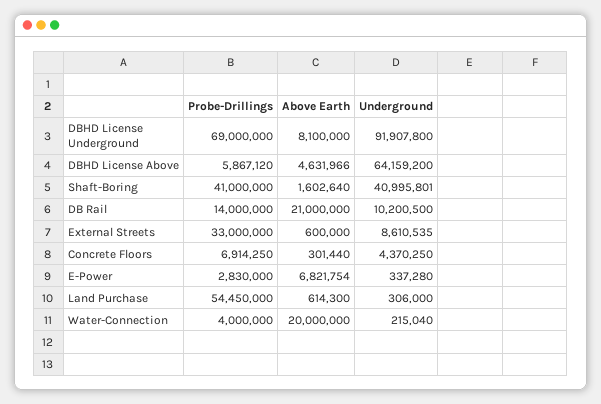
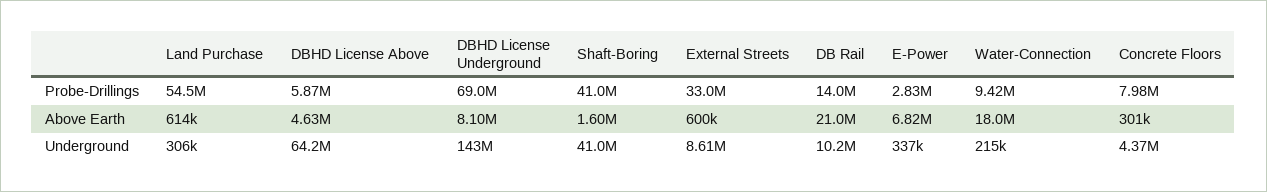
Underground, DBHD License Underground: 91907800 -> 143000000
Probe-Drillings, Concrete Floors: 6914250 -> 7980000
Probe-Drillings, Water-Connection: 4000000 -> 9420000
Above Earth, Water-Connection: 20000000 -> 18000000

